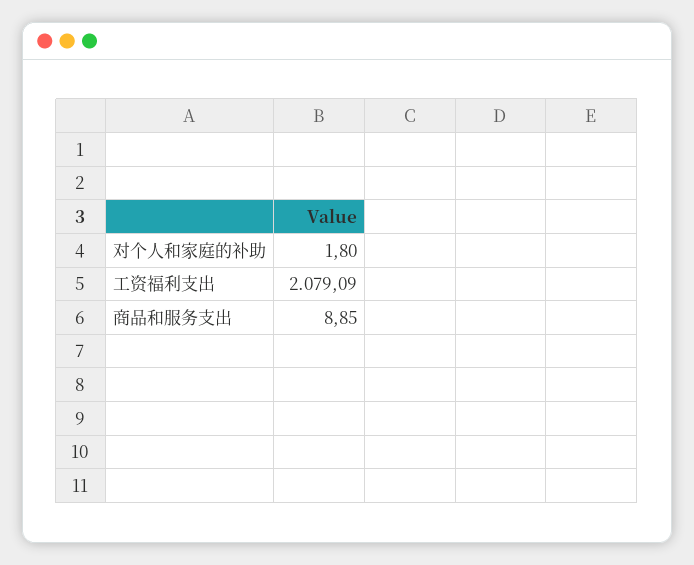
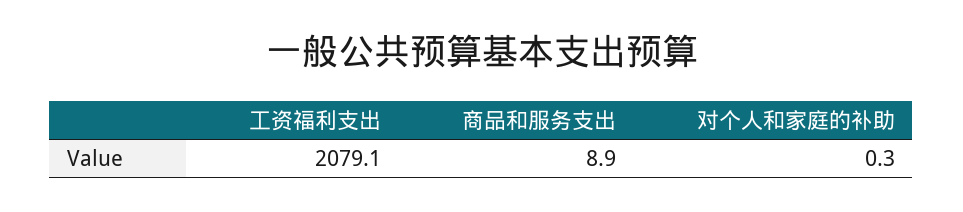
对个人和家庭的补助: 1.8 -> 0.3

